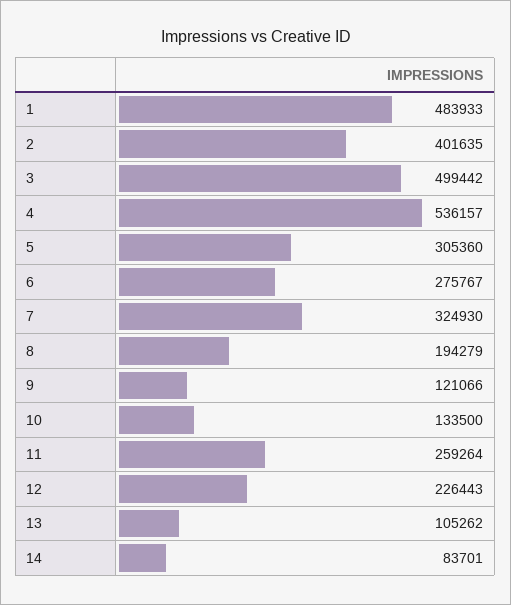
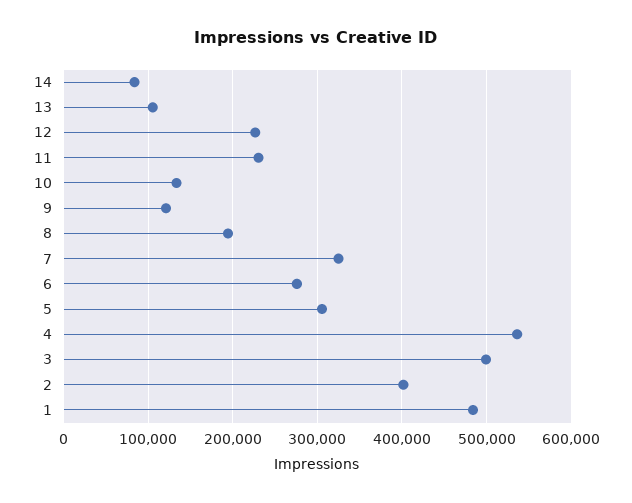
11: 259264 -> 230000

